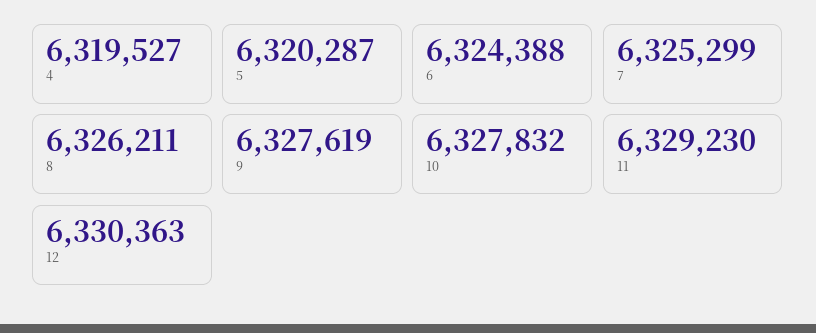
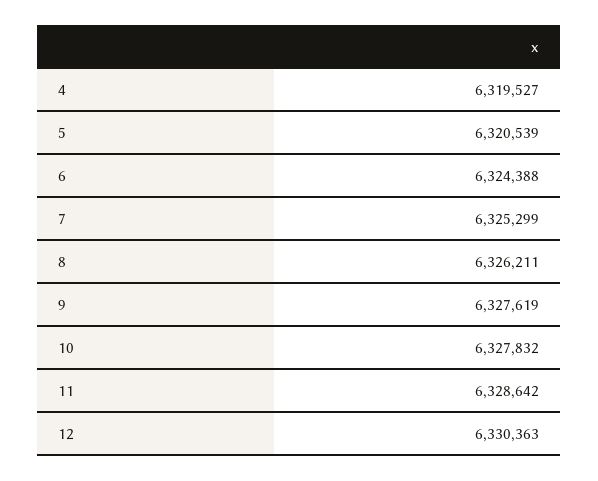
5: 6320287 -> 6320539
11: 6329230 -> 6328642

